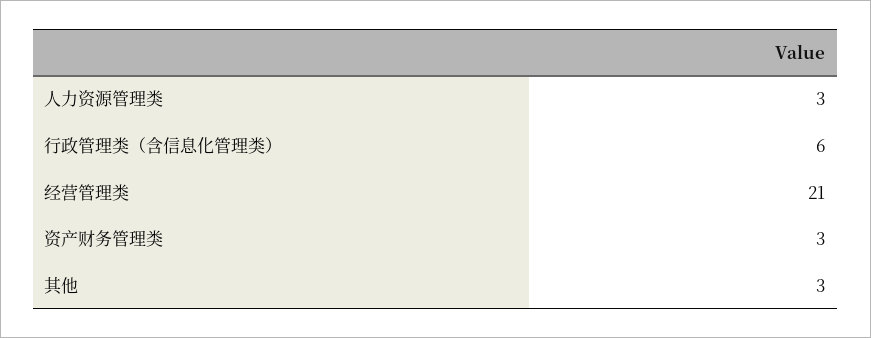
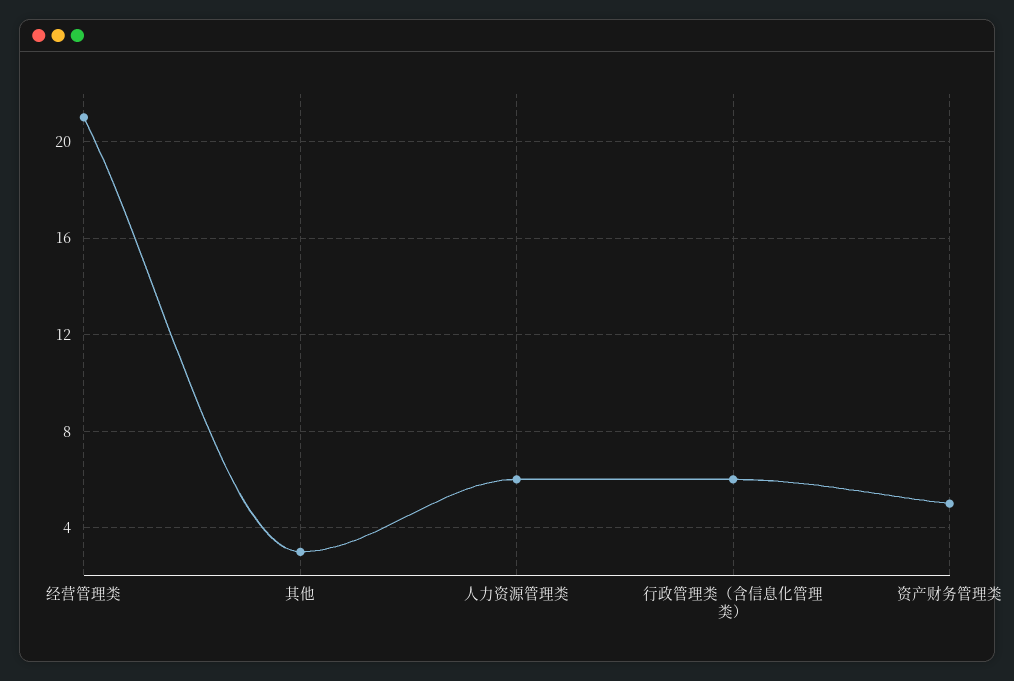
人力资源管理类: 3 -> 6
资产财务管理类: 3 -> 5

